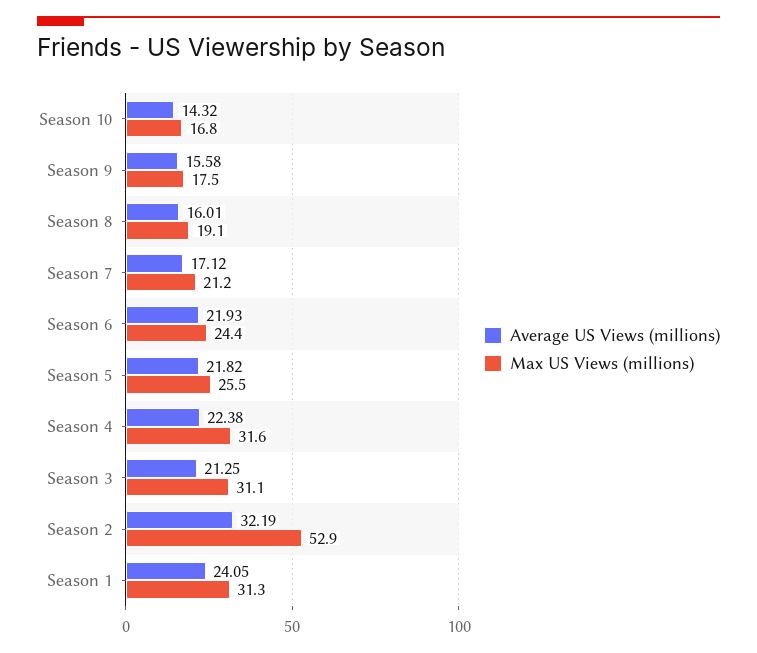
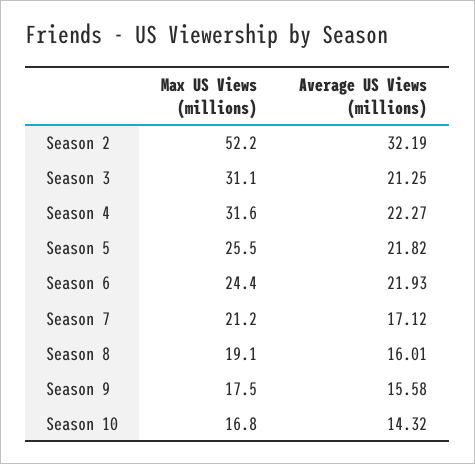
Average US Views (millions), Season 4: 22.38 -> 22.27
Max US Views (millions), Season 2: 52.9 -> 52.2
Average US Views (millions), Season 1: 24.05 -> none
Max US Views (millions), Season 1: 31.3 -> none

